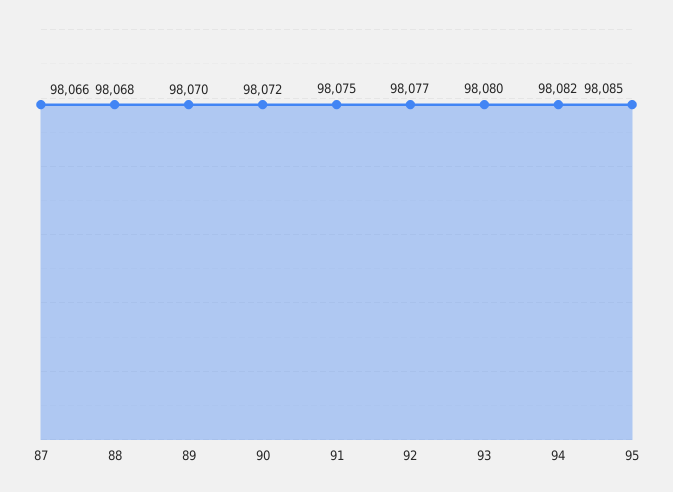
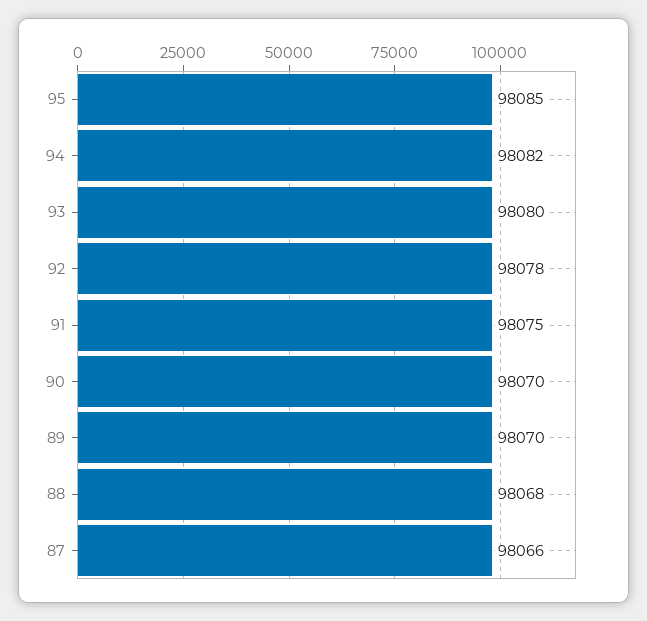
90: 98072 -> 98070
92: 98077 -> 98078

